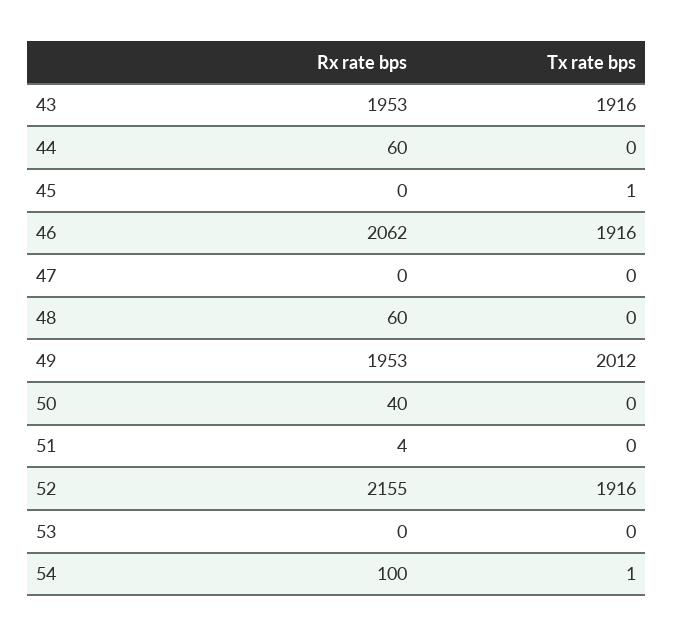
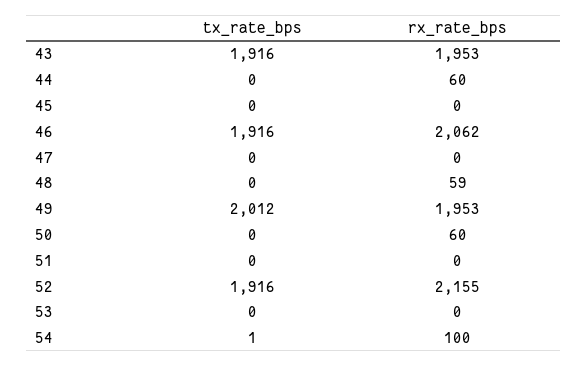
Tx rate bps, 45: 1 -> 0
Rx rate bps, 48: 60 -> 59
Rx rate bps, 50: 40 -> 60
Rx rate bps, 51: 4 -> 0

